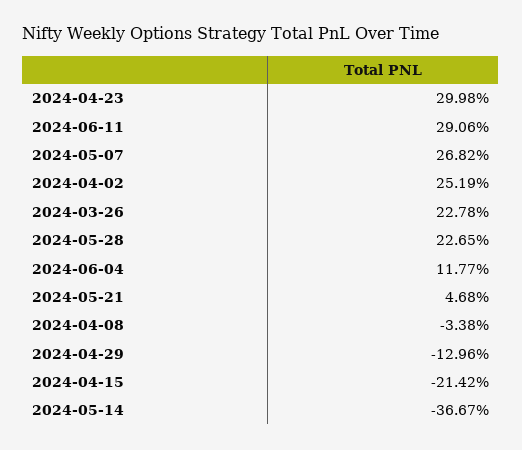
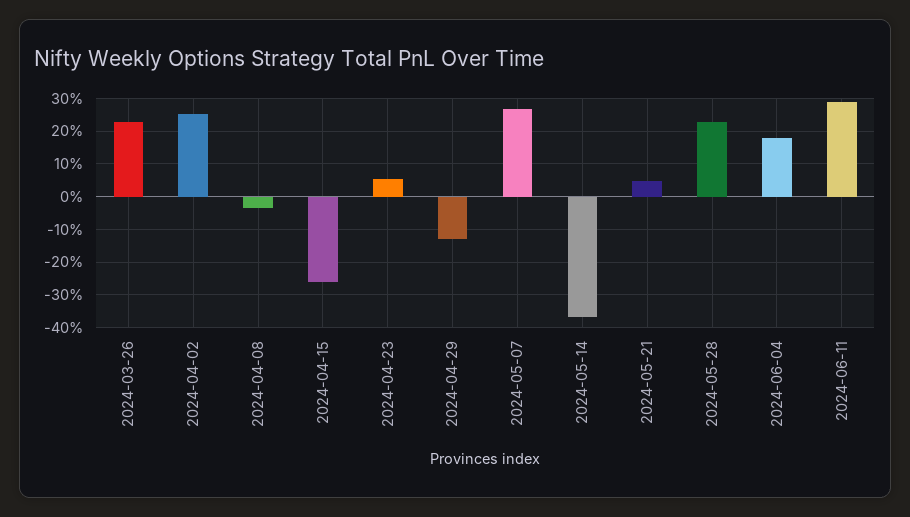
2024-04-23: 29.98 -> 6
2024-06-04: 11.77 -> 18
2024-04-15: -21.42 -> -26

